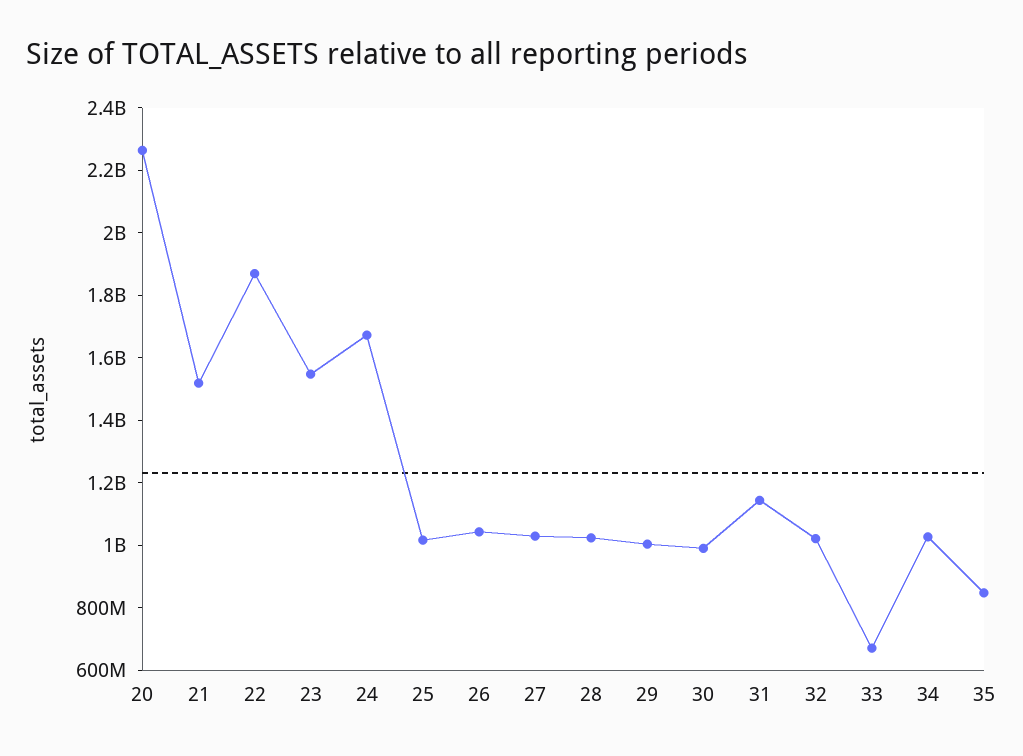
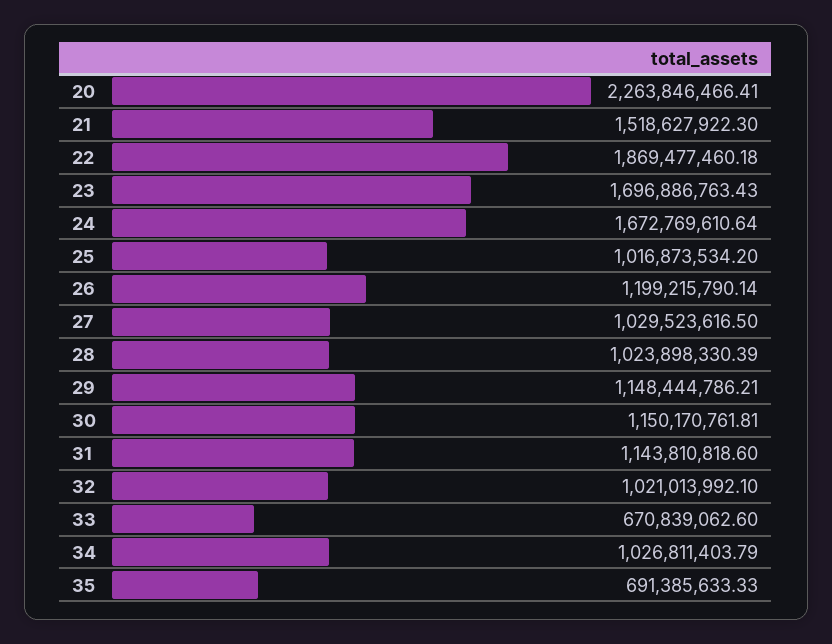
23: 1550000000 -> 1696886763.43
26: 1050000000 -> 1199215790.14
29: 1000000000 -> 1148444786.21
30: 1000000000 -> 1150170761.81
35: 850000000 -> 691385633.33

